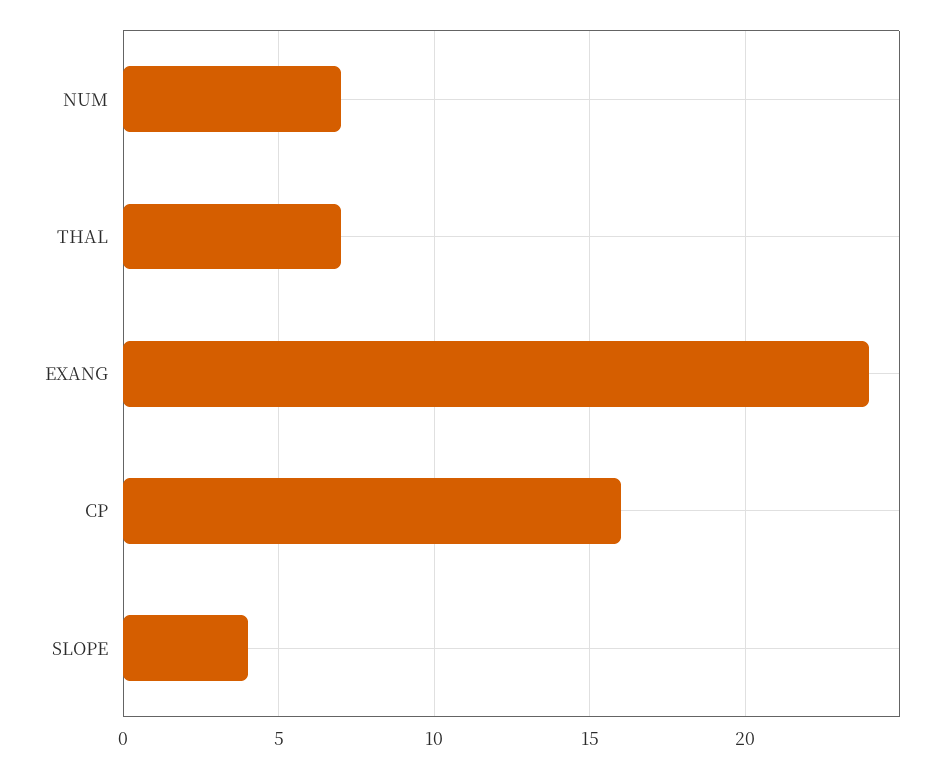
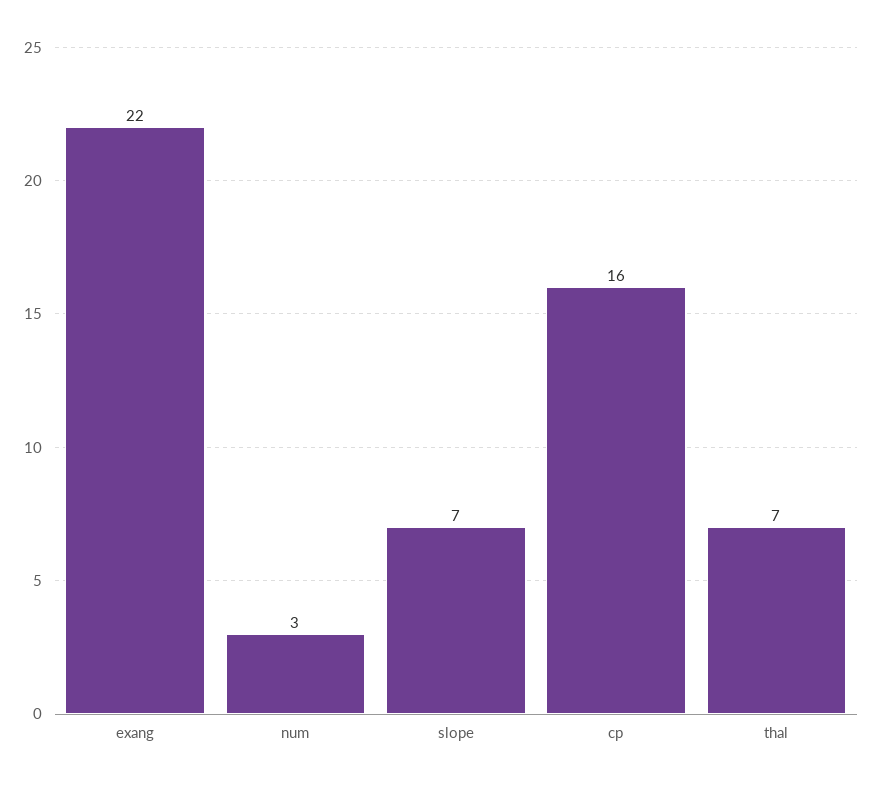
NUM: 7 -> 3
EXANG: 24 -> 22
SLOPE: 4 -> 7

